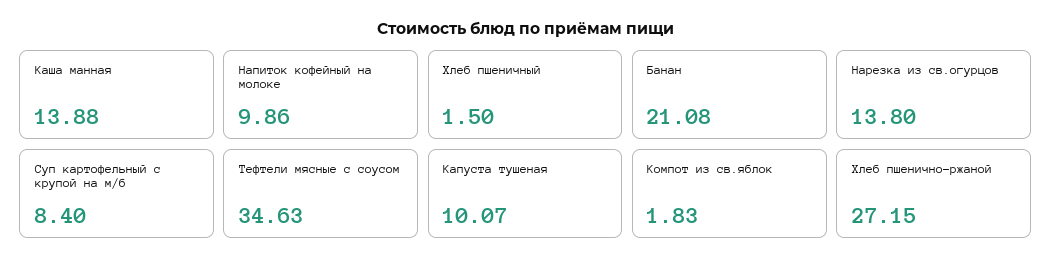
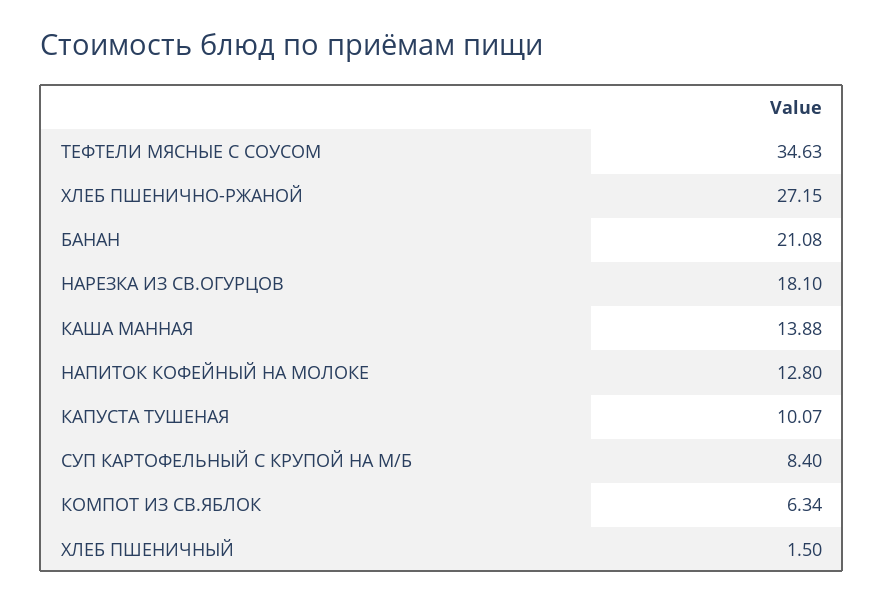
Напиток кофейный на молоке: 9.86 -> 12.8
Нарезка из св.огурцов: 13.8 -> 18.1
Компот из св.яблок: 1.83 -> 6.34

